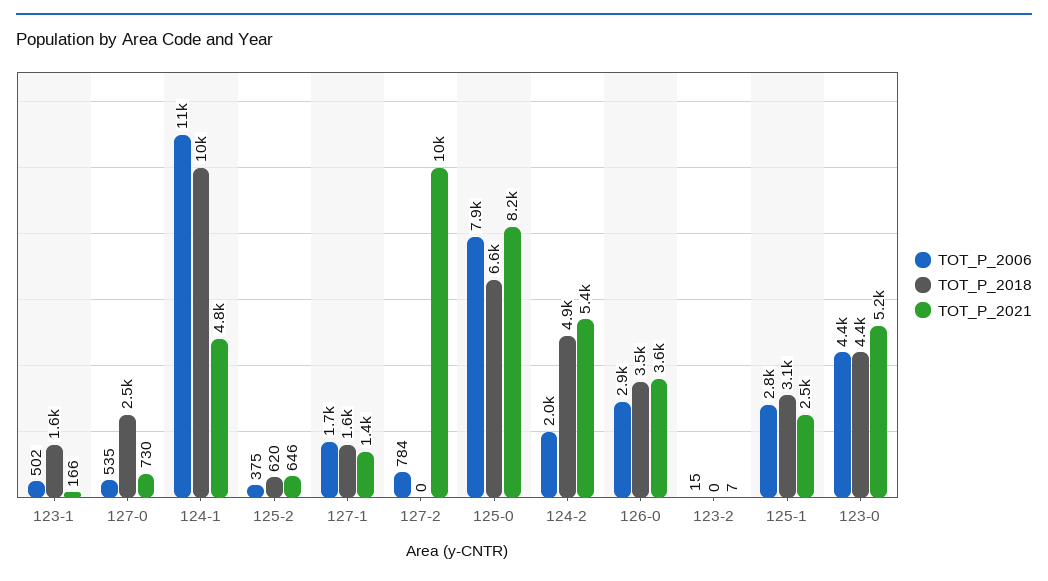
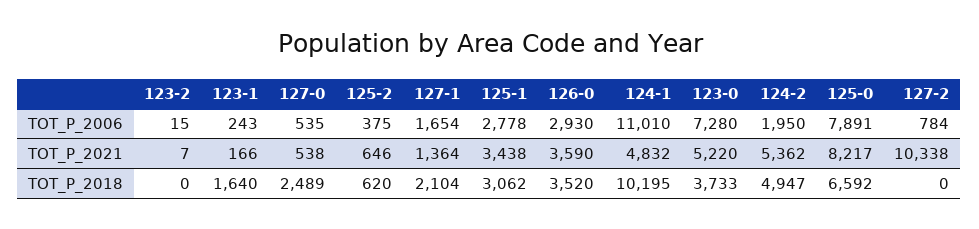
TOT_P_2006, 123-1: 502 -> 243
TOT_P_2021, 127-0: 730 -> 538
TOT_P_2018, 127-1: 1600 -> 2104
TOT_P_2021, 125-1: 2500 -> 3438
TOT_P_2006, 123-0: 4400 -> 7280
TOT_P_2018, 123-0: 4400 -> 3733

